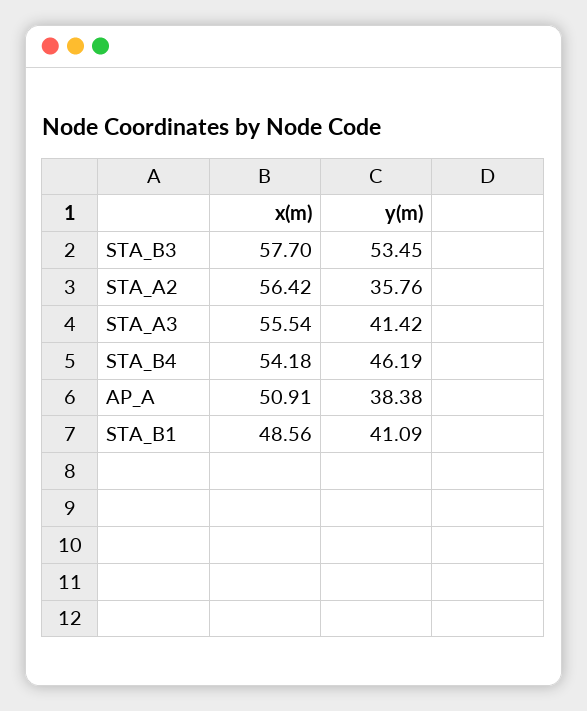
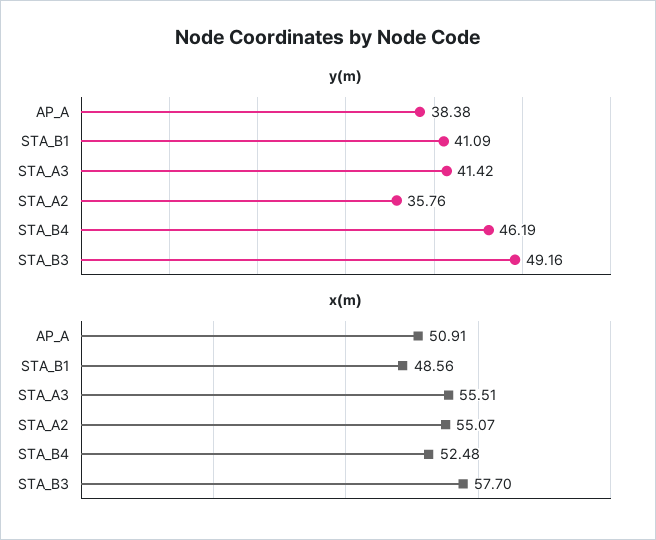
y(m), STA_B3: 53.45 -> 49.16
x(m), STA_A2: 56.42 -> 55.07
x(m), STA_A3: 55.54 -> 55.51
x(m), STA_B4: 54.18 -> 52.48

